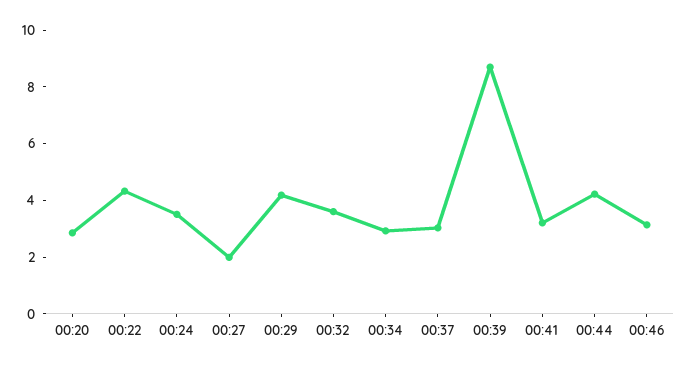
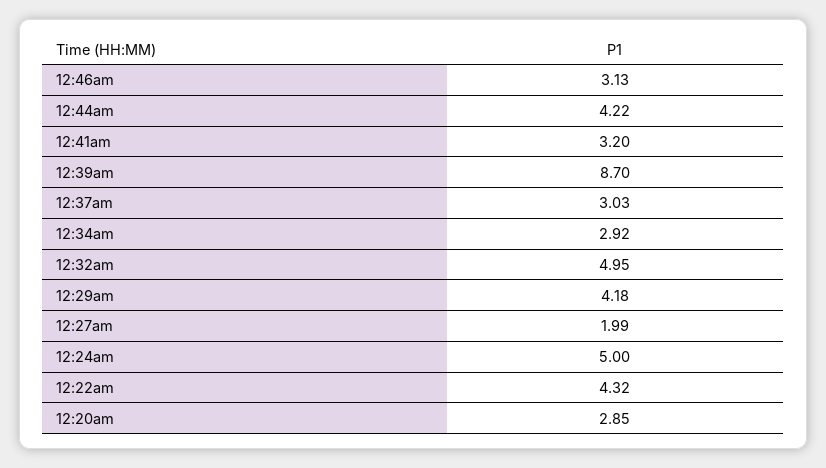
00:24: 3.5 -> 5
00:32: 3.5 -> 4.95

